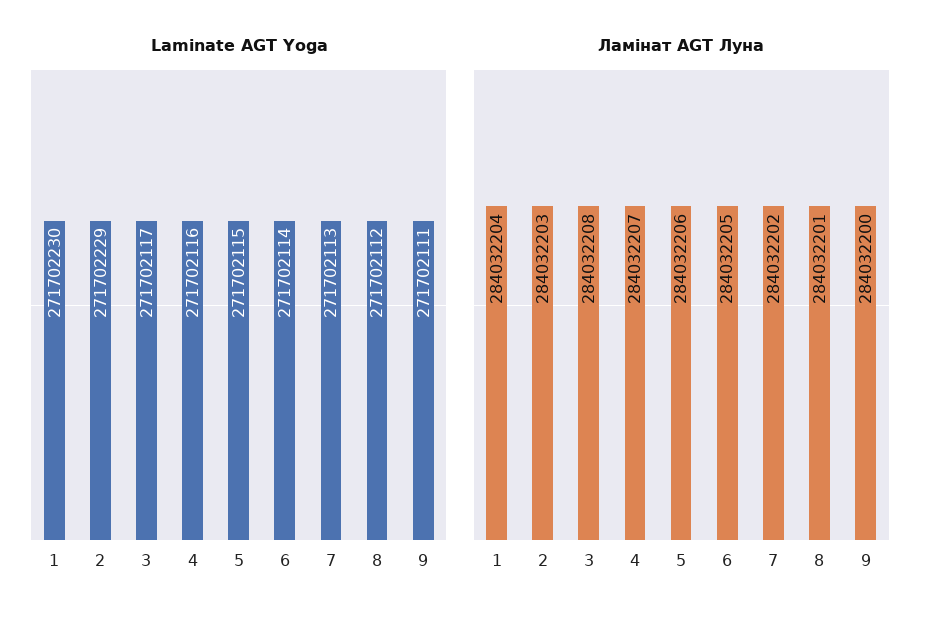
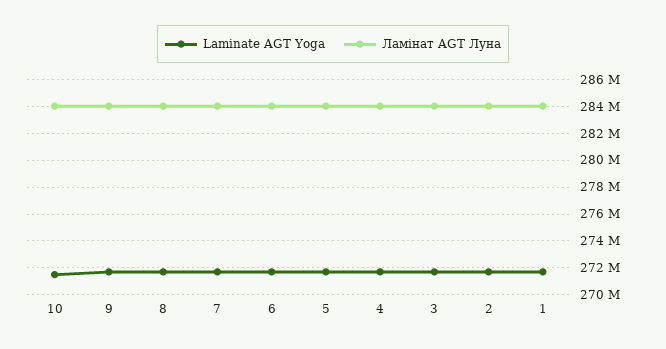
Laminate AGT Yoga, 10: none -> 271500000
Ламінат AGT Луна, 10: none -> 284000000

